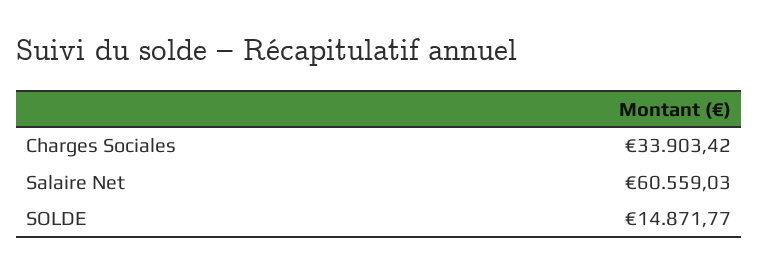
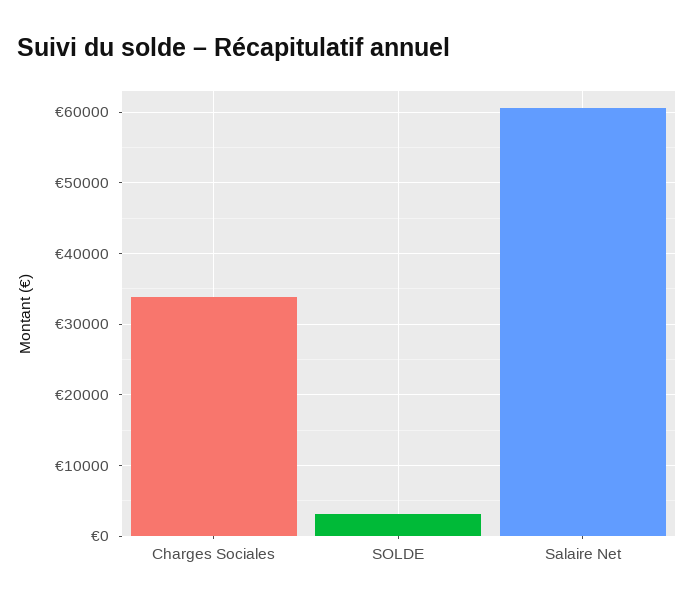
SOLDE: 14871.77 -> 3000

